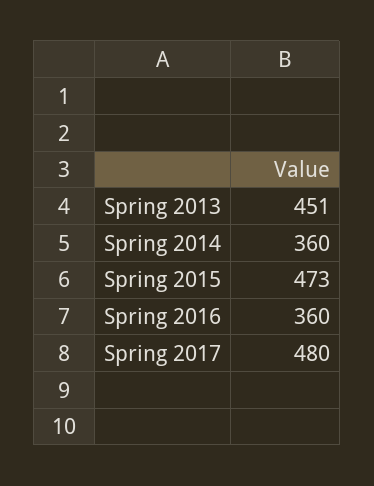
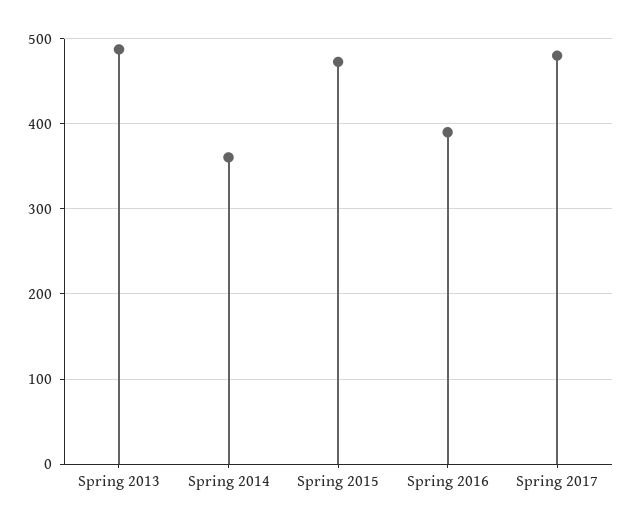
Spring 2013: 451 -> 490
Spring 2016: 360 -> 390

